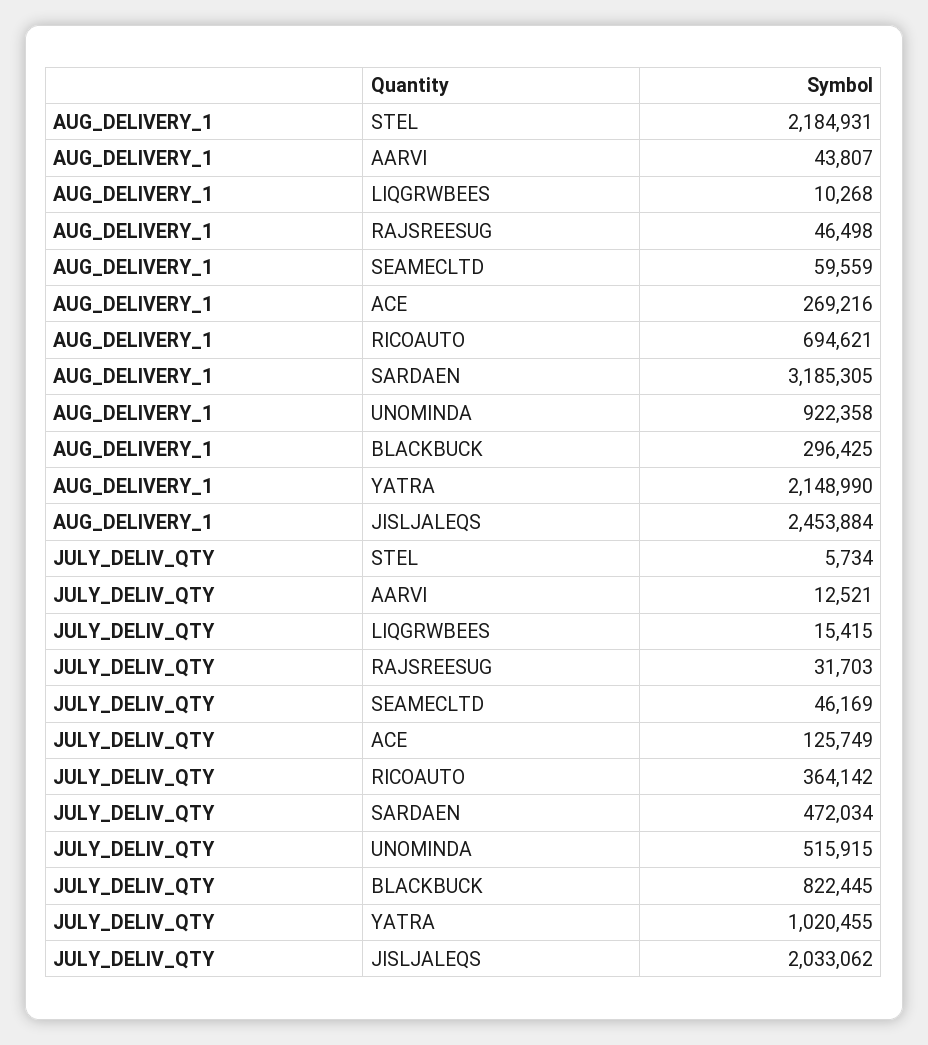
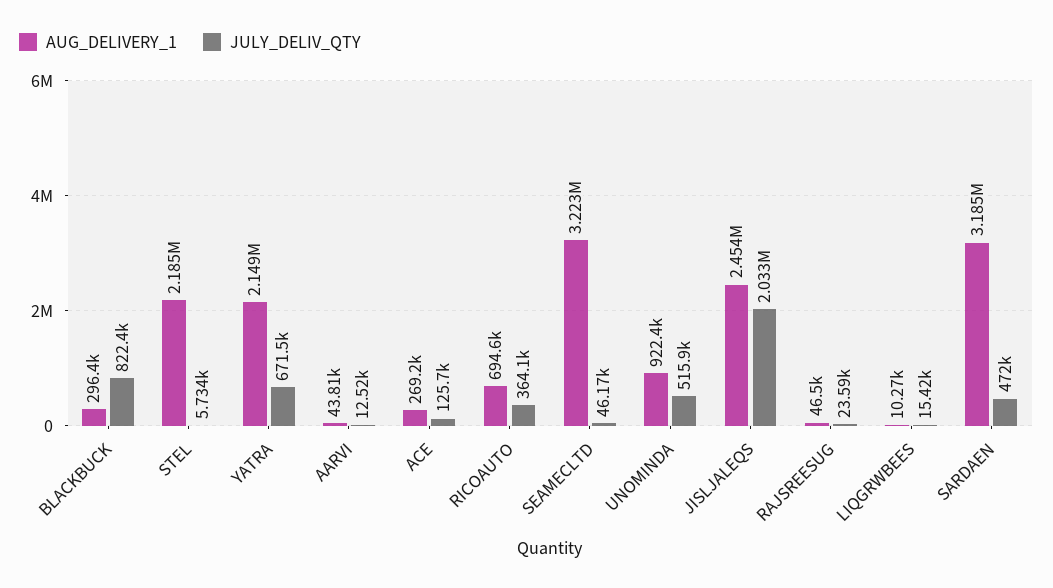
AUG_DELIVERY_1, SEAMECLTD: 59559 -> 3223000
JULY_DELIV_QTY, RAJSREESUG: 31703 -> 23590
JULY_DELIV_QTY, YATRA: 1020455 -> 671500

